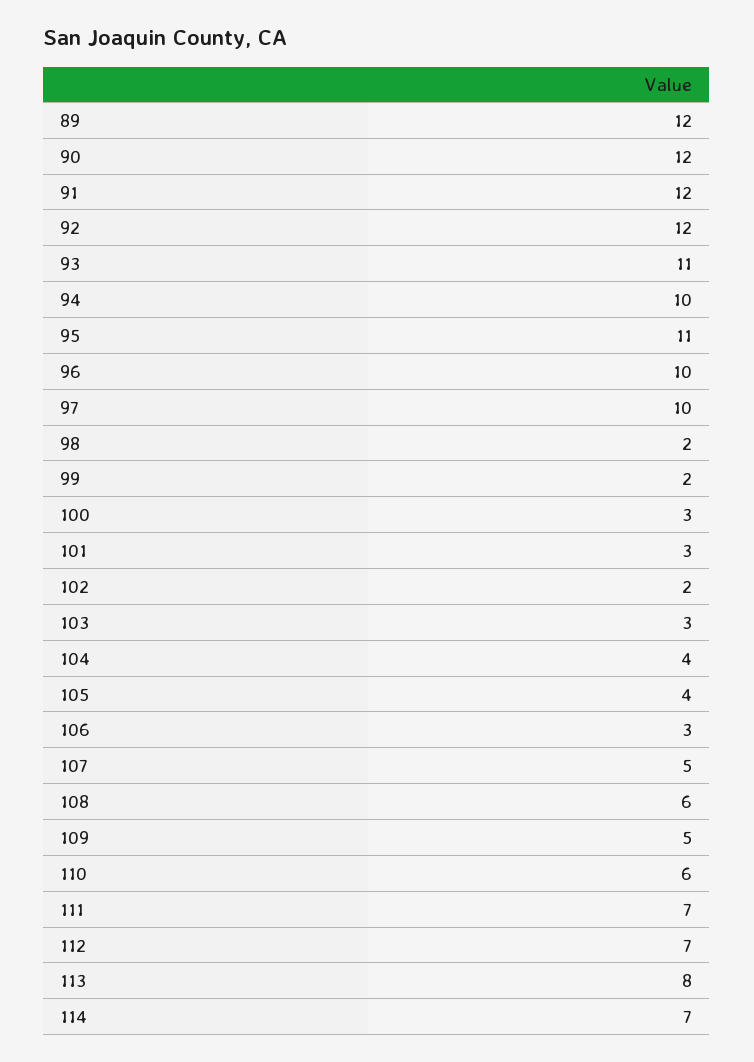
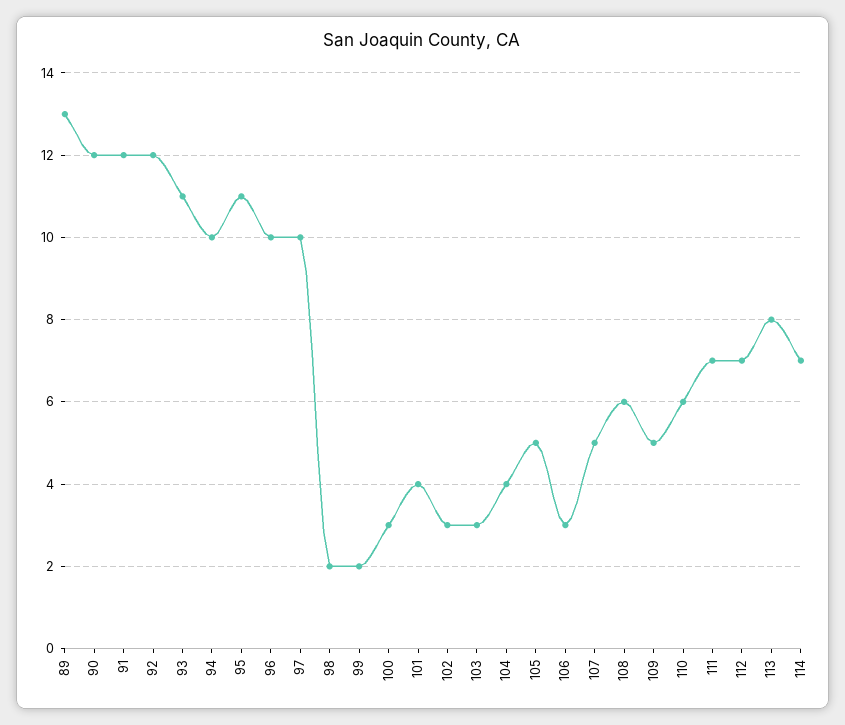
89: 12 -> 13
101: 3 -> 4
102: 2 -> 3
105: 4 -> 5

